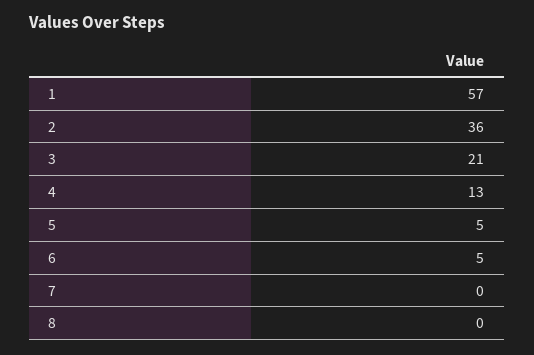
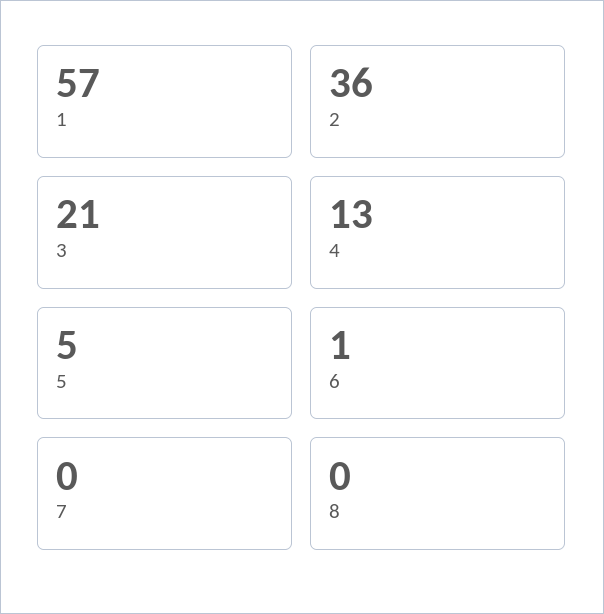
6: 5 -> 1

